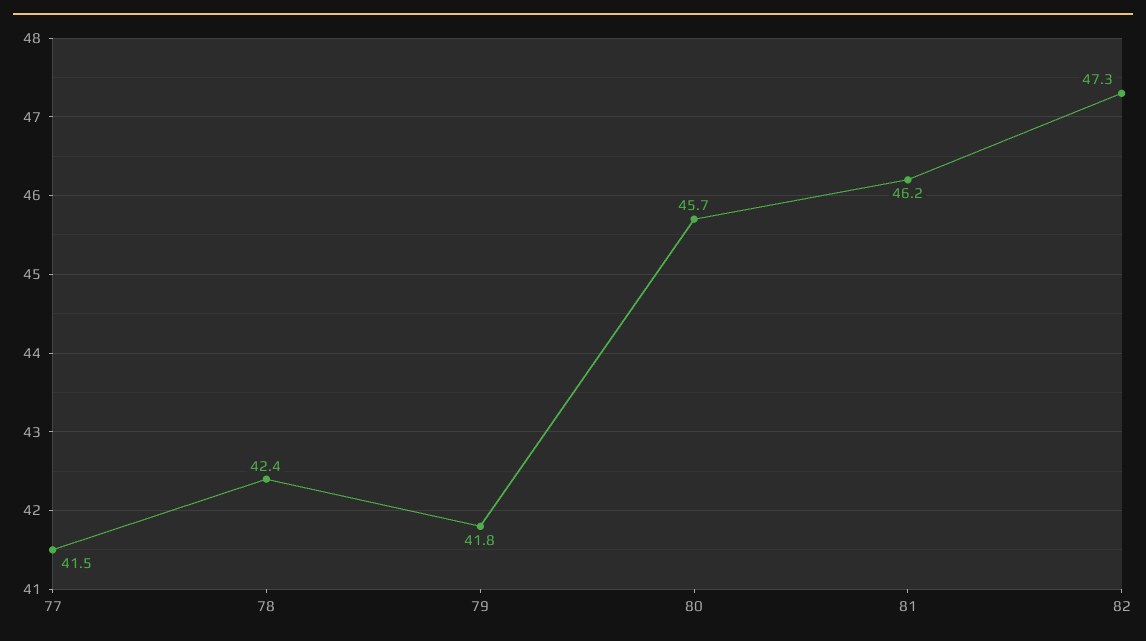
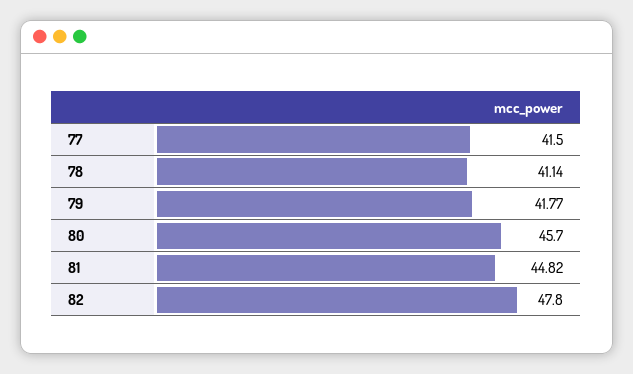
78: 42.4 -> 41.14
81: 46.2 -> 44.82
82: 47.3 -> 47.8

